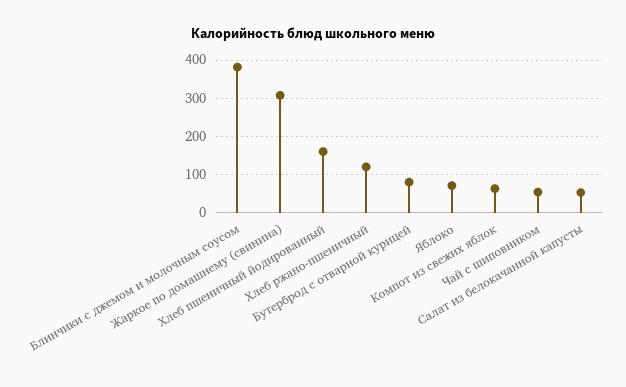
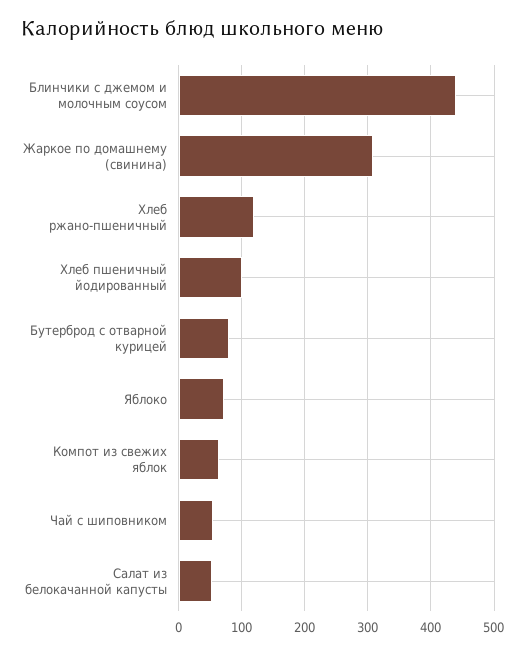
Блинчики с джемом и молочным соусом: 380 -> 440
Хлеб пшеничный йодированный: 160 -> 100

